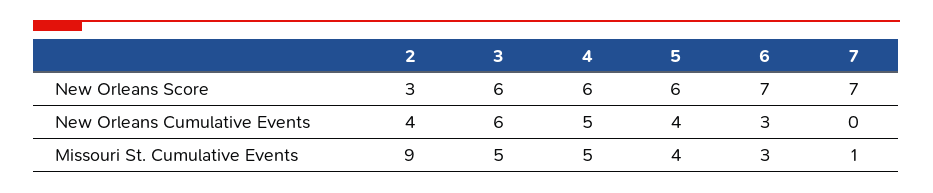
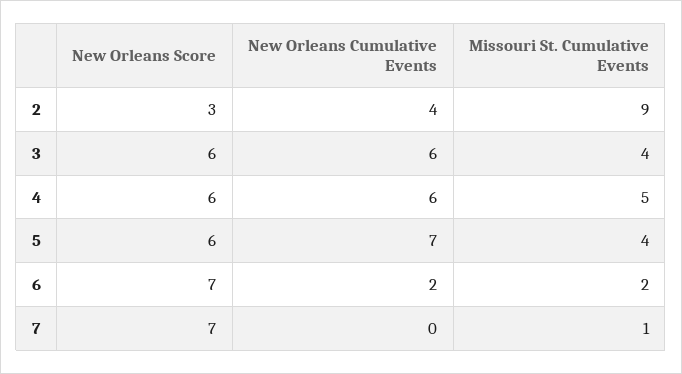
4, New Orleans Cumulative Events: 5 -> 6
5, New Orleans Cumulative Events: 4 -> 7
6, New Orleans Cumulative Events: 3 -> 2
3, Missouri St. Cumulative Events: 5 -> 4
6, Missouri St. Cumulative Events: 3 -> 2

